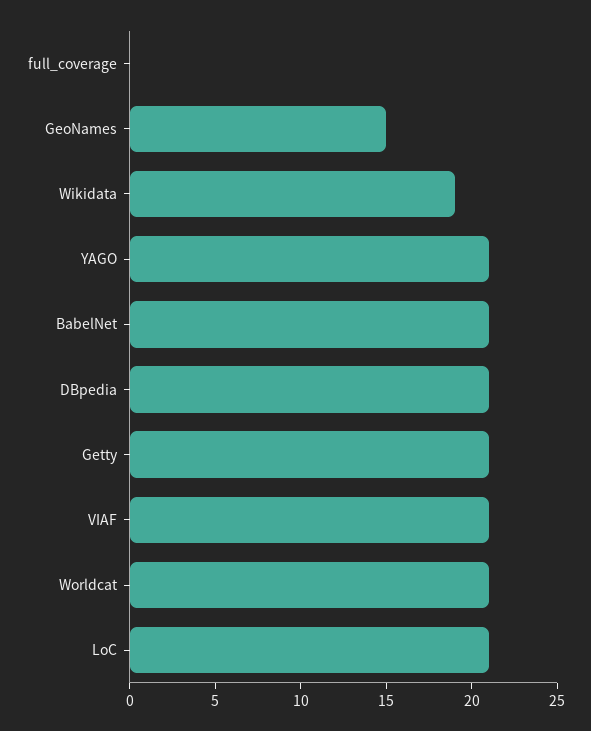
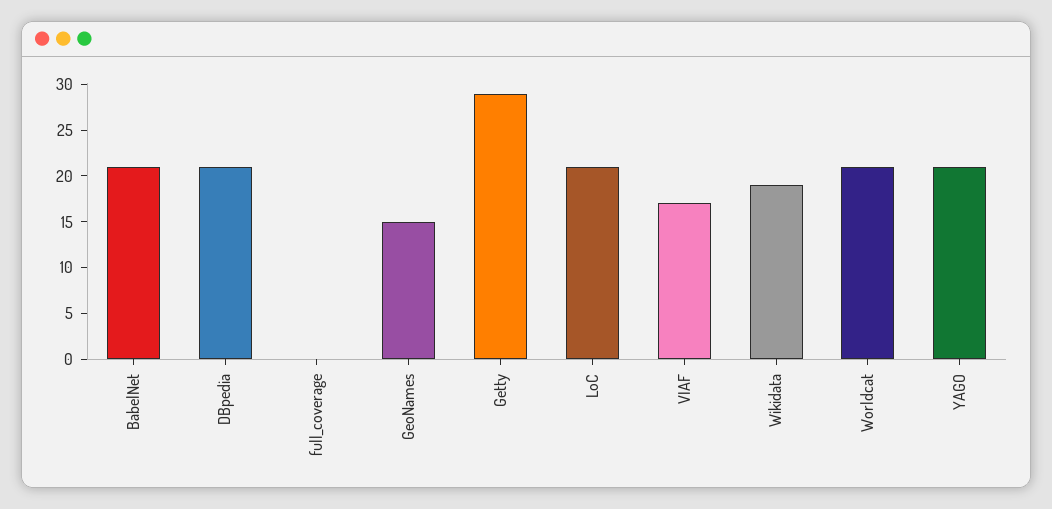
Getty: 21 -> 29
VIAF: 21 -> 17

